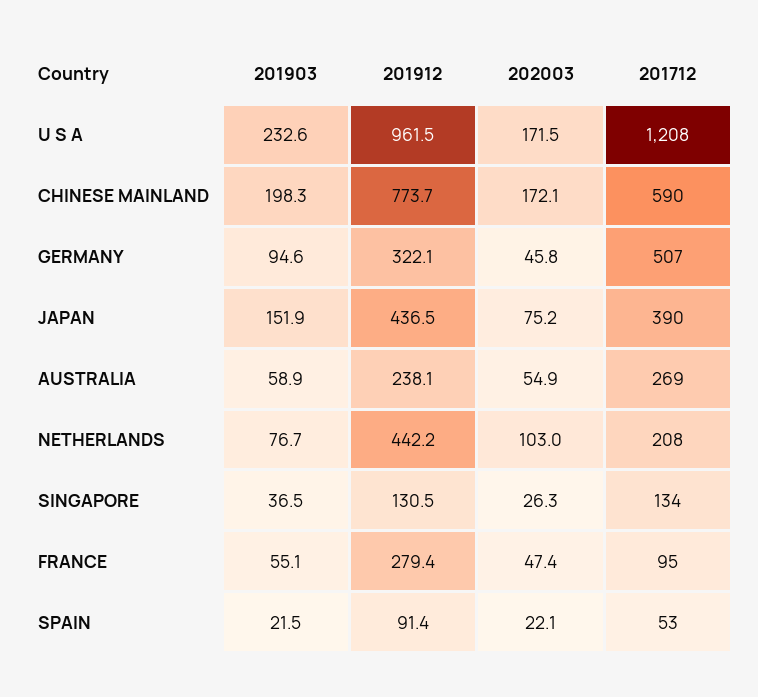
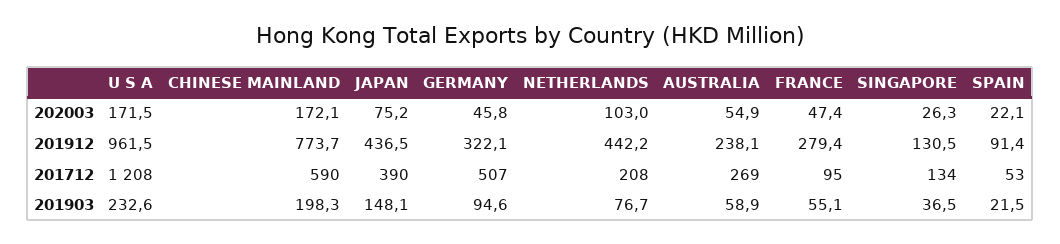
201903, JAPAN: 151.9 -> 148.1

